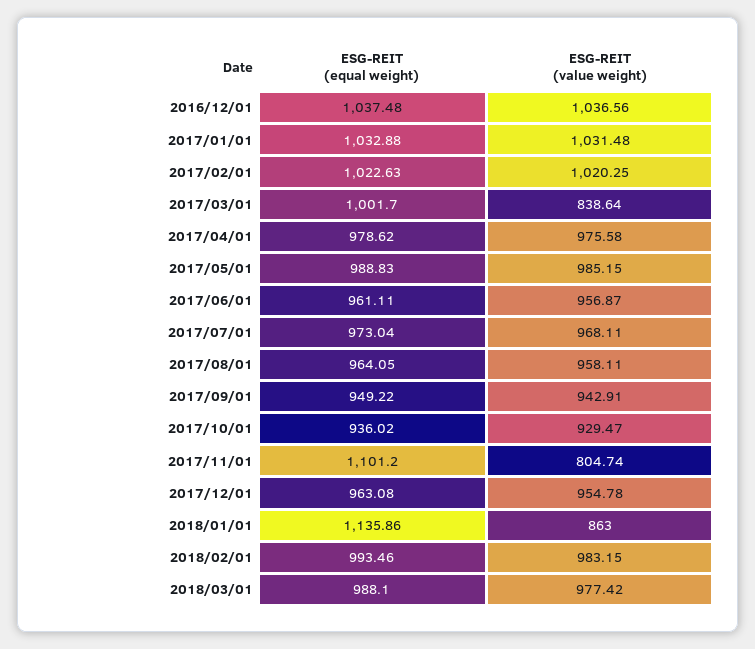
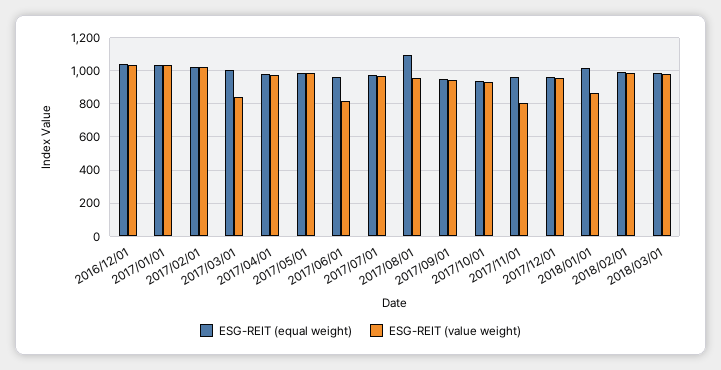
ESG-REIT (value weight), 2017/06/01: 956.87 -> 800
ESG-REIT (equal weight), 2017/08/01: 964.05 -> 1100
ESG-REIT (equal weight), 2017/11/01: 1101.2 -> 950
ESG-REIT (equal weight), 2018/01/01: 1135.86 -> 1000

